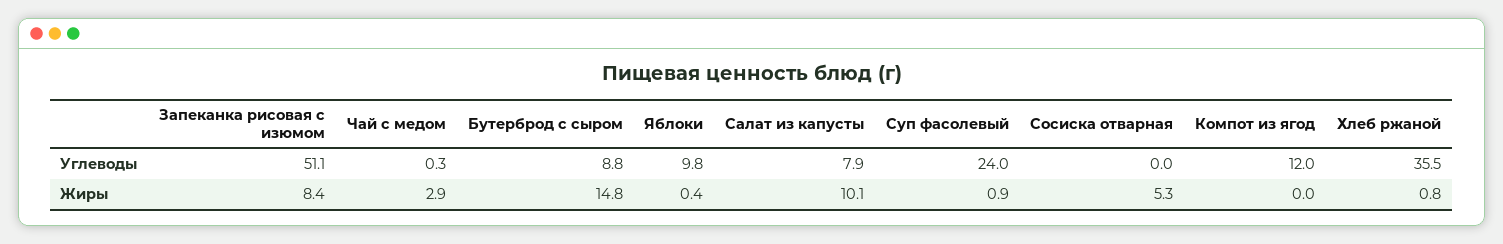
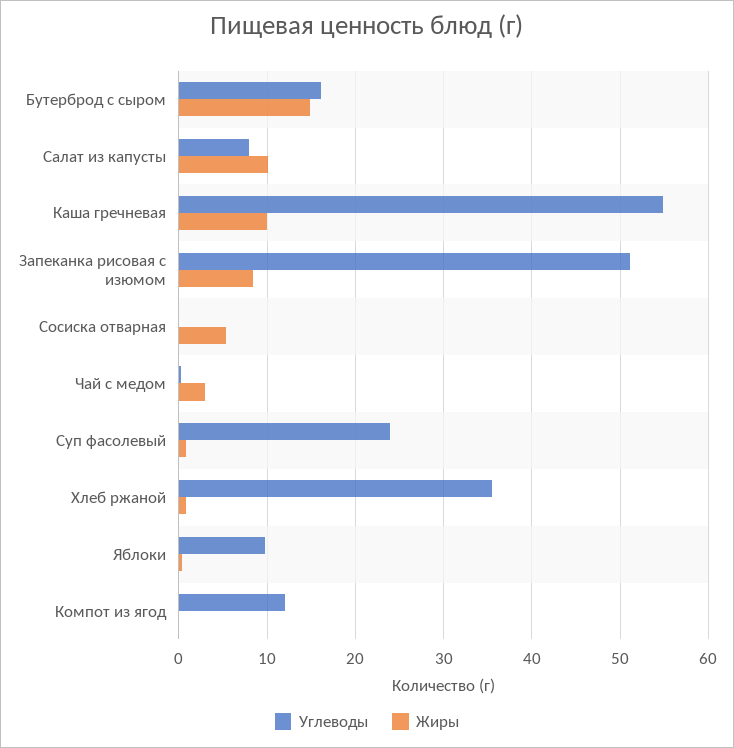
Углеводы, Бутерброд с сыром: 8.8 -> 16
Углеводы, Каша гречневая: none -> 55
Жиры, Каша гречневая: none -> 10

